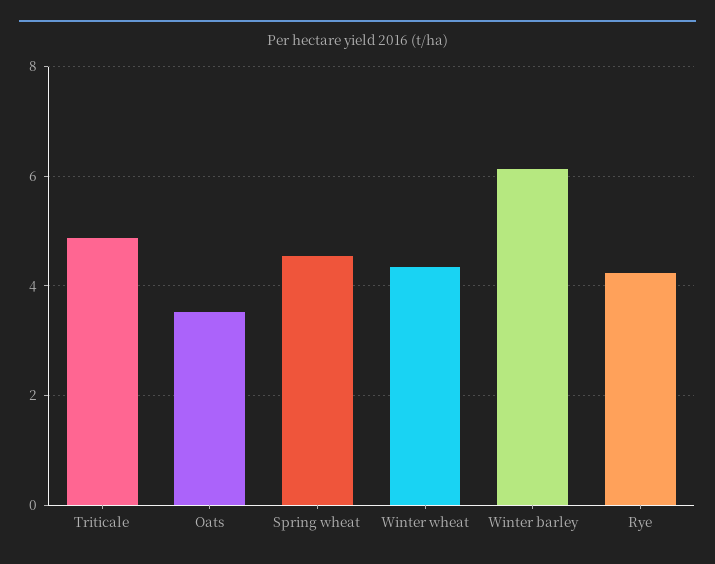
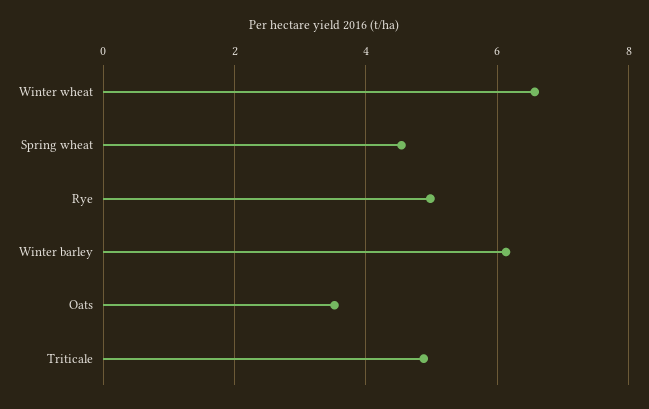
Winter wheat: 4.4 -> 6.6
Rye: 4.2 -> 5

